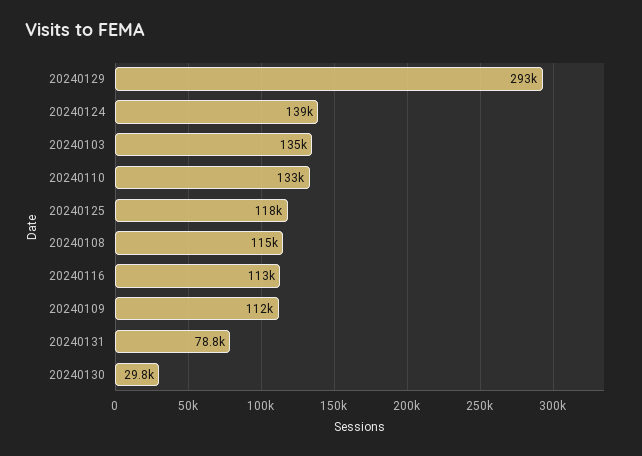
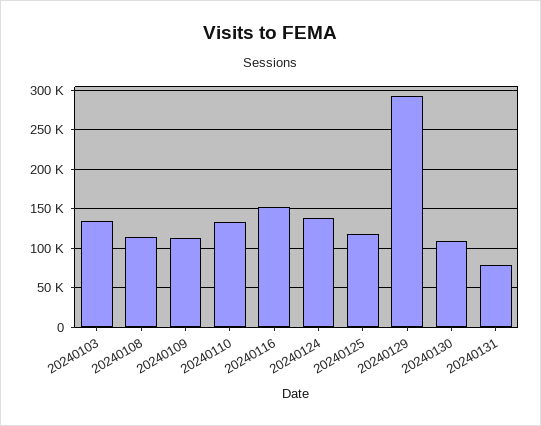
20240116: 113000 -> 150000
20240130: 29800 -> 110000

